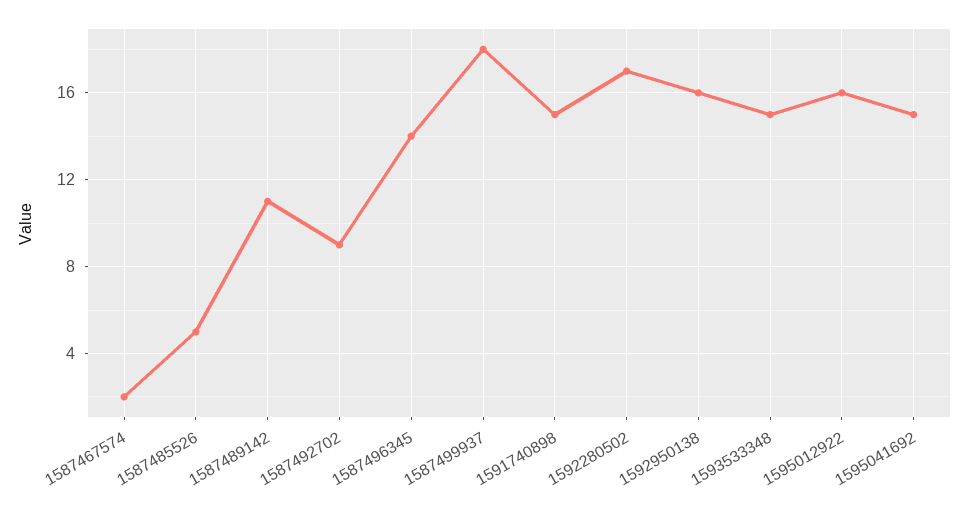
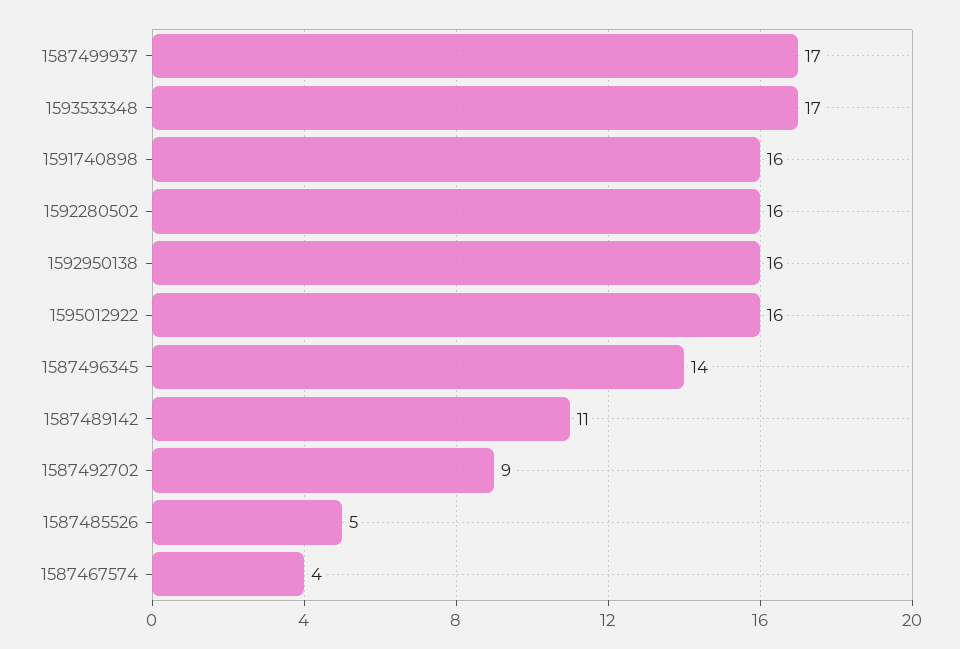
1587467574: 2 -> 4
1587499937: 18 -> 17
1591740898: 15 -> 16
1592280502: 17 -> 16
1593533348: 15 -> 17
1595041692: 15 -> none

